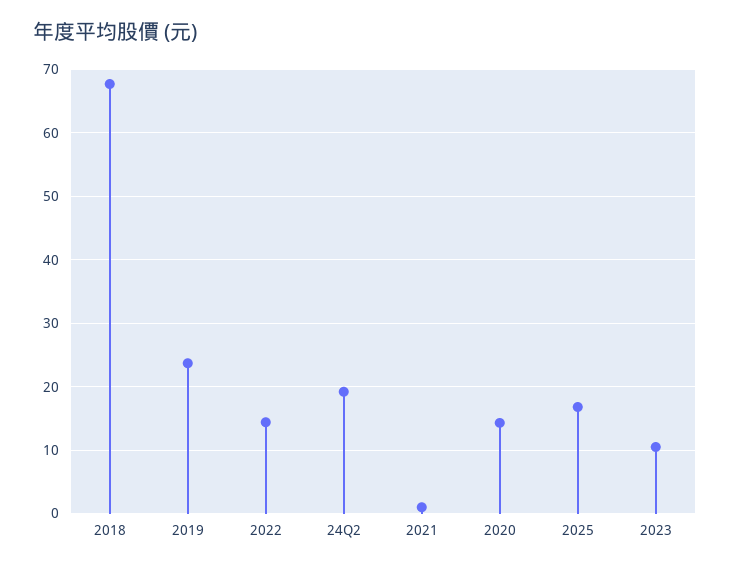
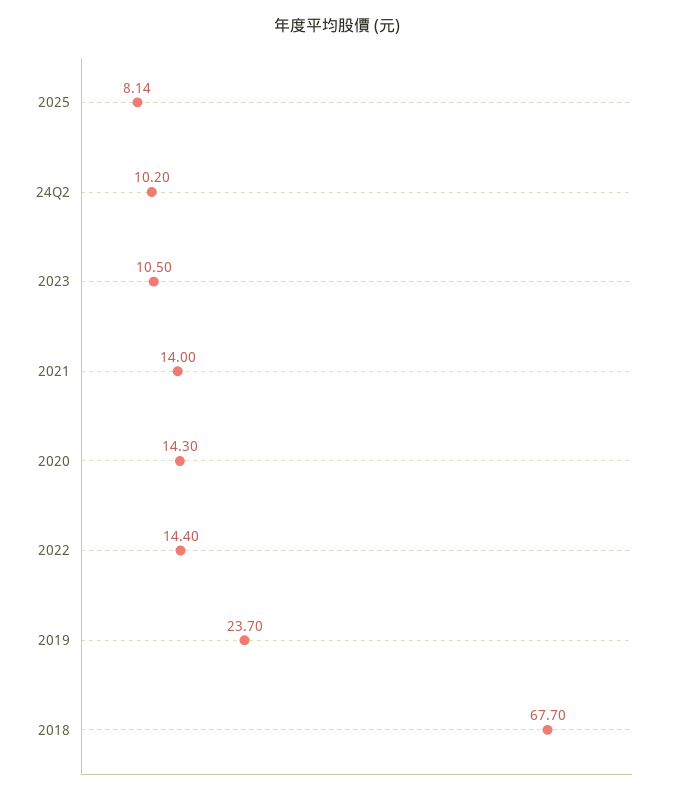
24Q2: 19 -> 10.2
2021: 1 -> 14
2025: 17 -> 8.14

